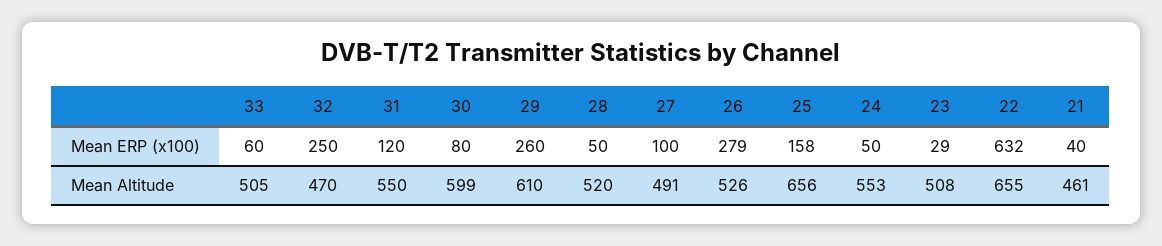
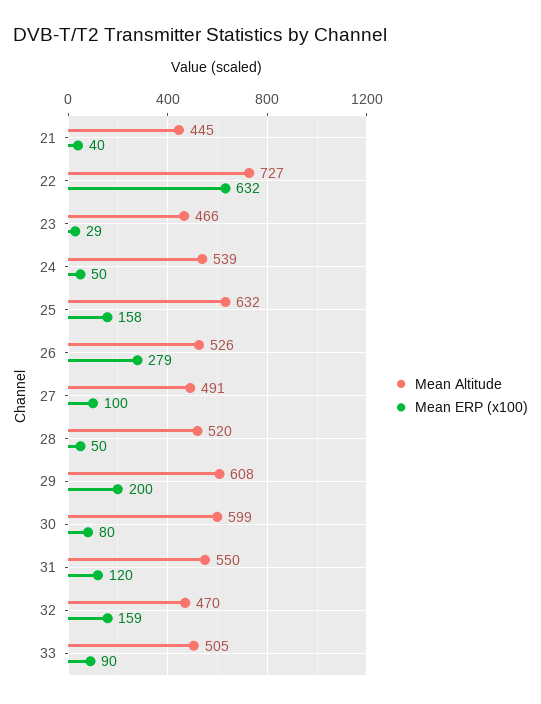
Mean ERP (x100), 33: 60 -> 90
Mean ERP (x100), 32: 250 -> 159
Mean ERP (x100), 29: 260 -> 200
Mean Altitude, 29: 610 -> 608
Mean Altitude, 25: 656 -> 632
Mean Altitude, 24: 553 -> 539
Mean Altitude, 23: 508 -> 466
Mean Altitude, 22: 655 -> 727
Mean Altitude, 21: 461 -> 445

